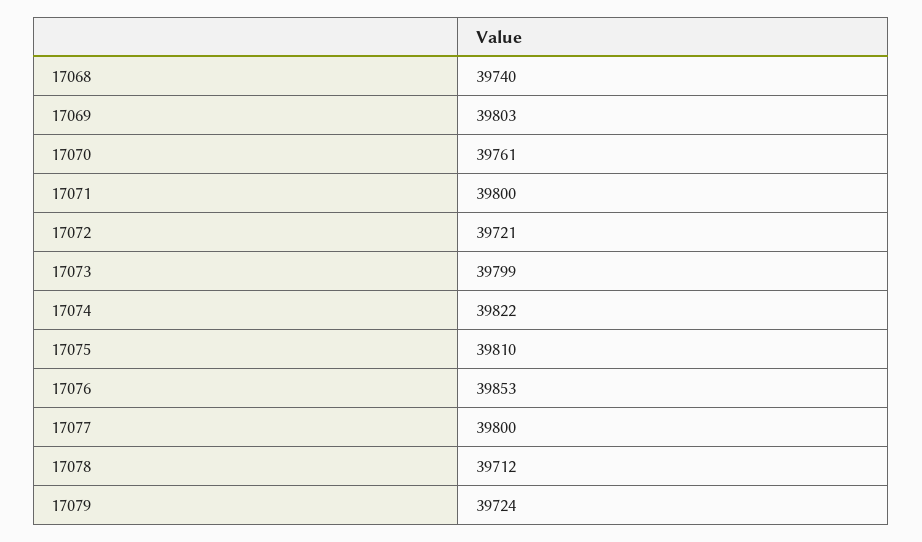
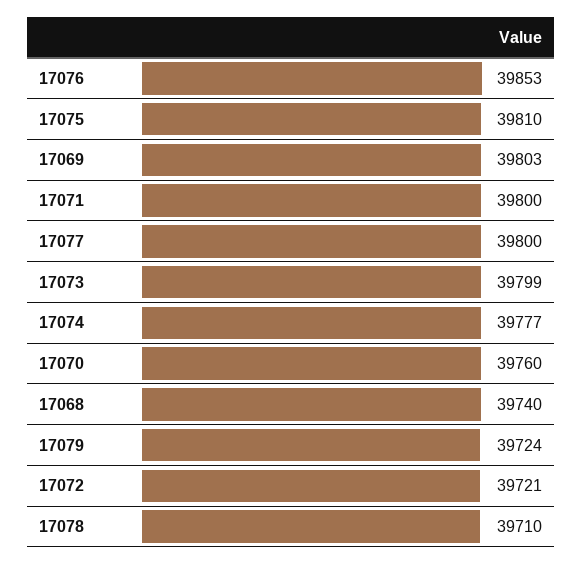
17070: 39761 -> 39760
17074: 39822 -> 39777
17078: 39712 -> 39710

